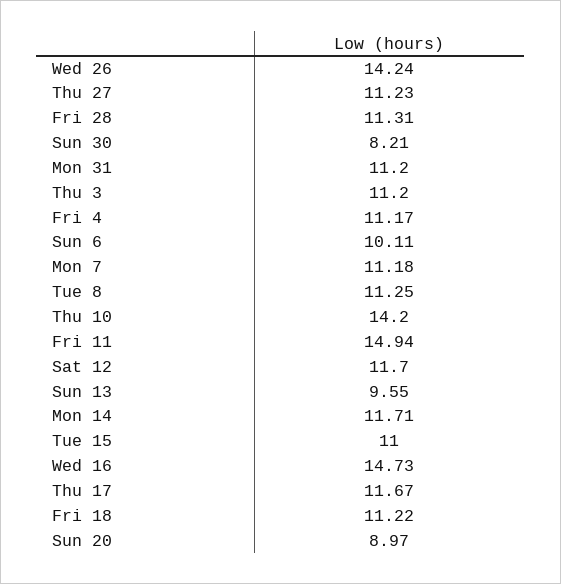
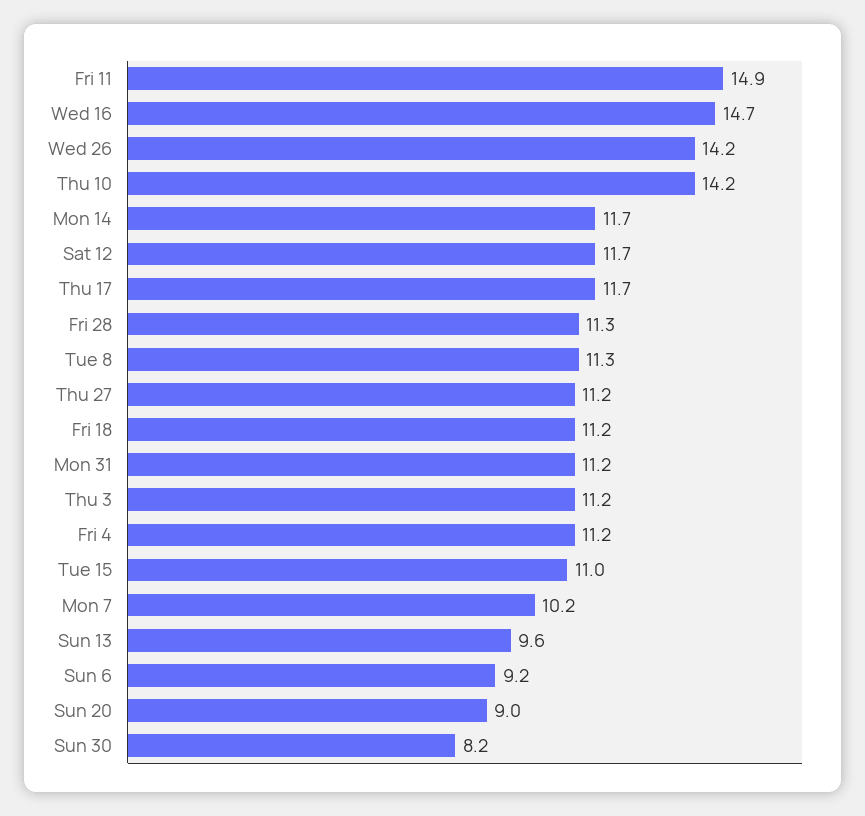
Sun 6: 10.11 -> 9.2
Mon 7: 11.18 -> 10.2

